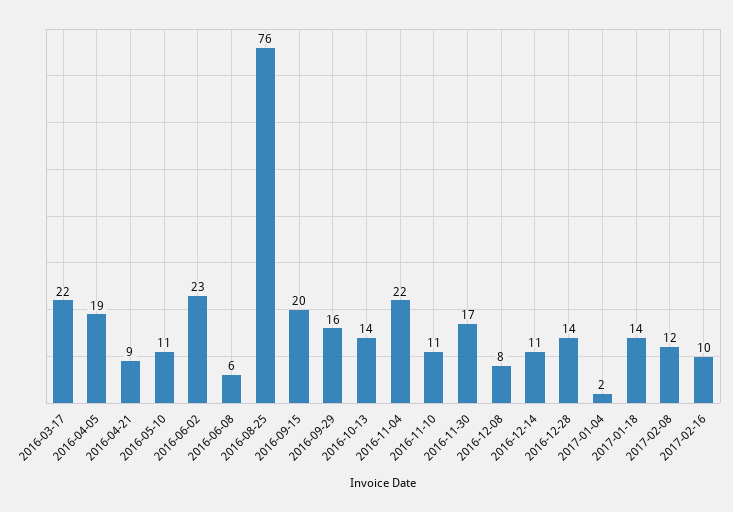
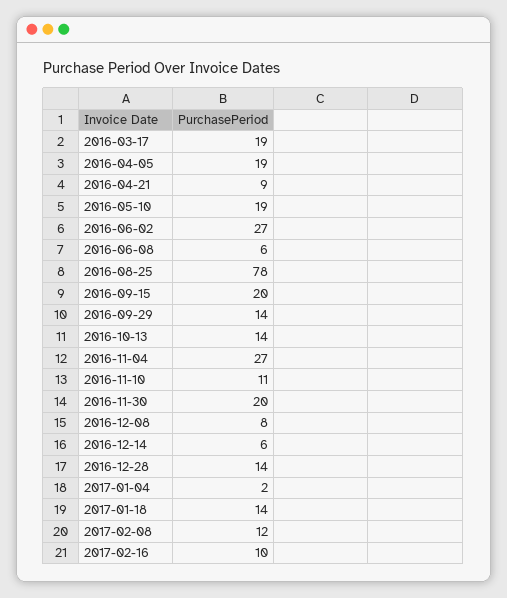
2016-03-17: 22 -> 19
2016-05-10: 11 -> 19
2016-06-02: 23 -> 27
2016-08-25: 76 -> 78
2016-09-29: 16 -> 14
2016-11-04: 22 -> 27
2016-11-30: 17 -> 20
2016-12-14: 11 -> 6

